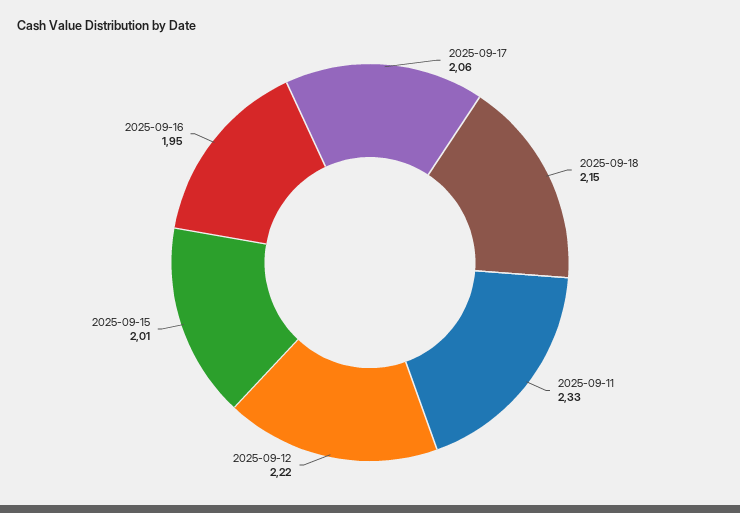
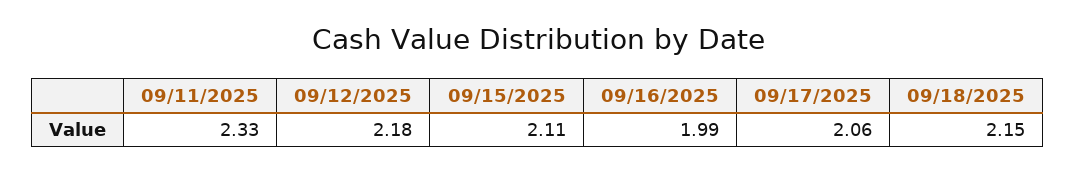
2025-09-12: 2.22 -> 2.18
2025-09-15: 2.01 -> 2.11
2025-09-16: 1.95 -> 1.99

